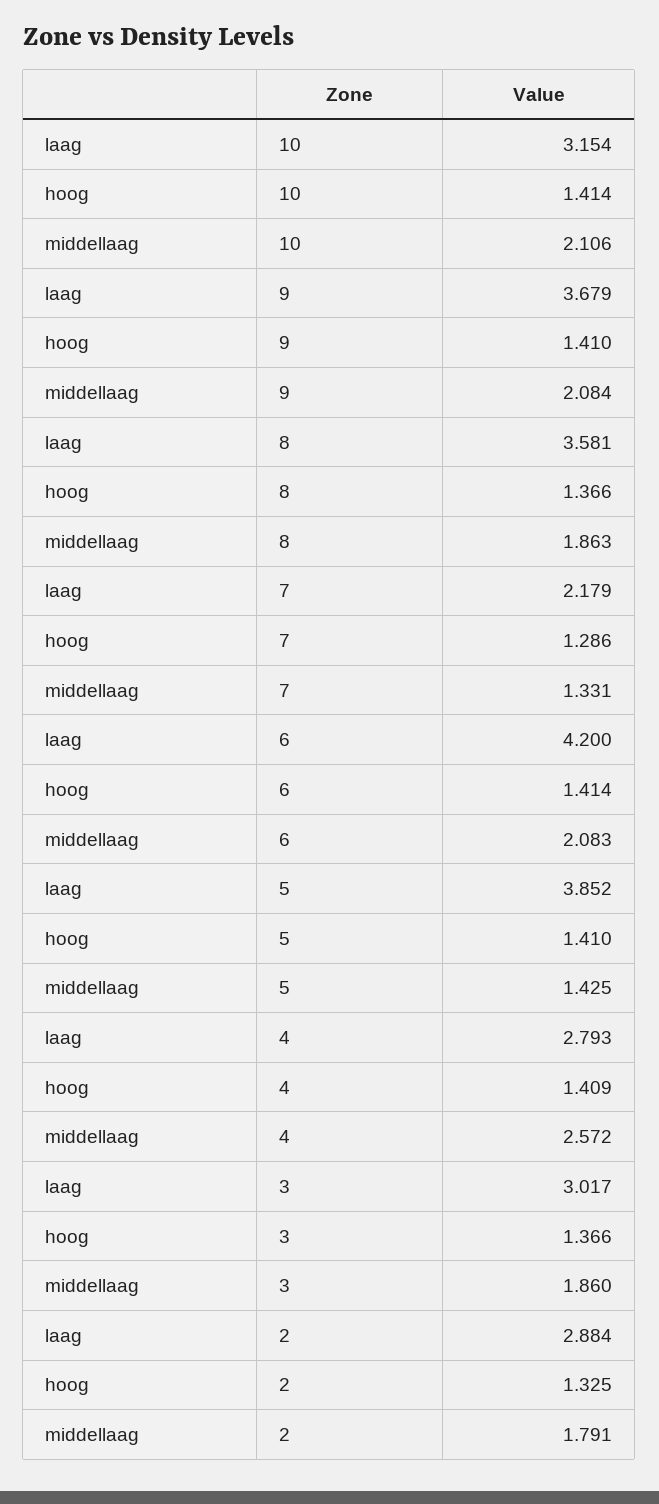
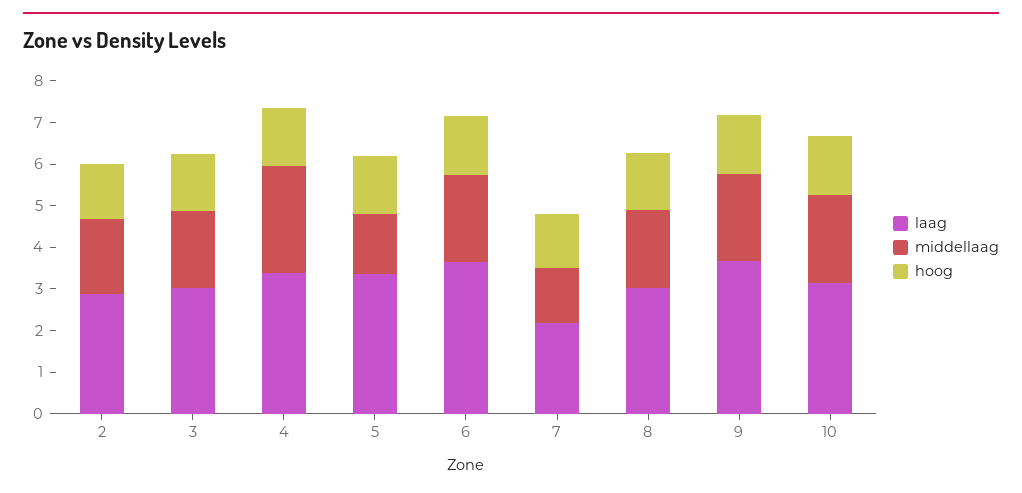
laag, 8: 3.581 -> 3
laag, 6: 4.2 -> 3.6
laag, 5: 3.852 -> 3.4
laag, 4: 2.793 -> 3.4

